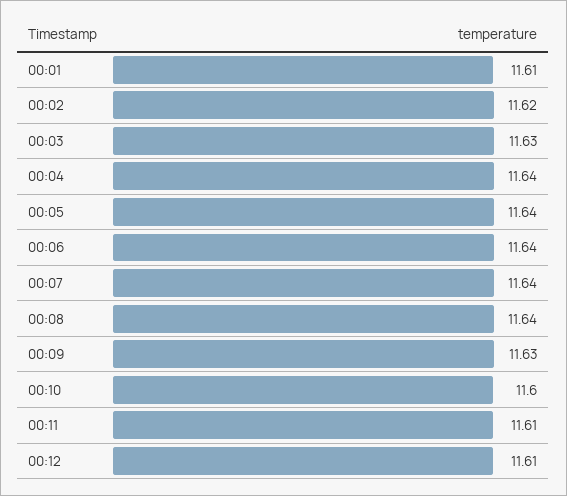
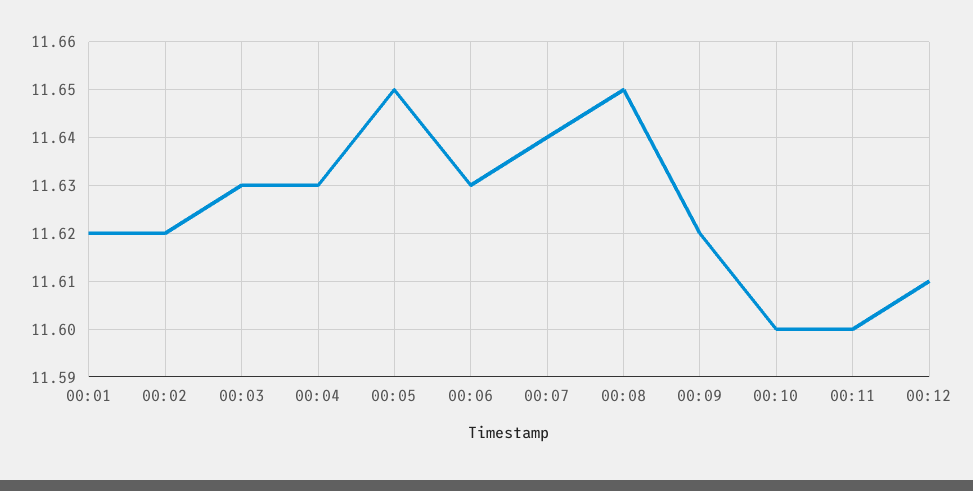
00:01: 11.61 -> 11.62
00:04: 11.64 -> 11.63
00:05: 11.64 -> 11.65
00:06: 11.64 -> 11.63
00:08: 11.64 -> 11.65
00:09: 11.63 -> 11.62
00:11: 11.61 -> 11.6

